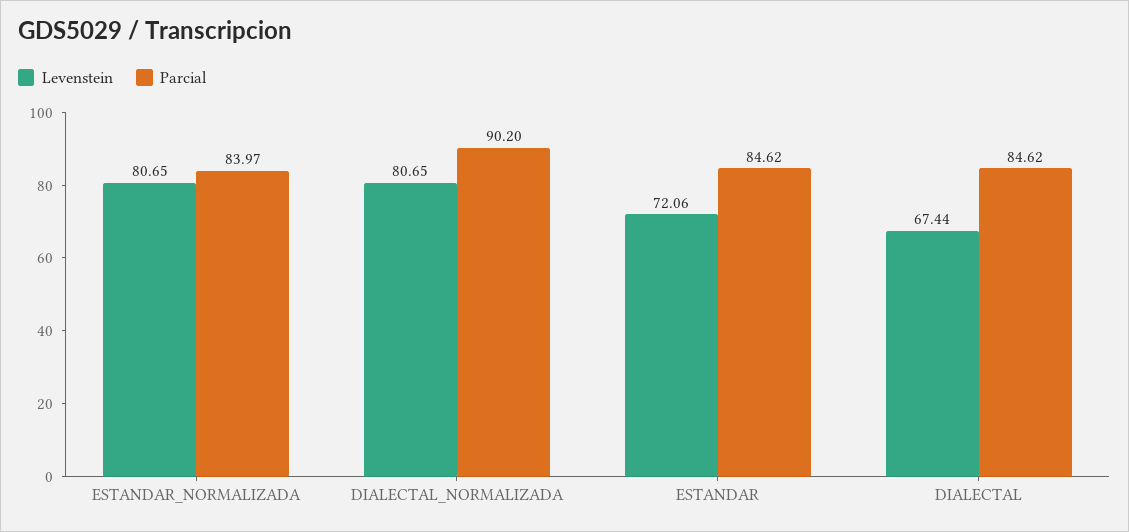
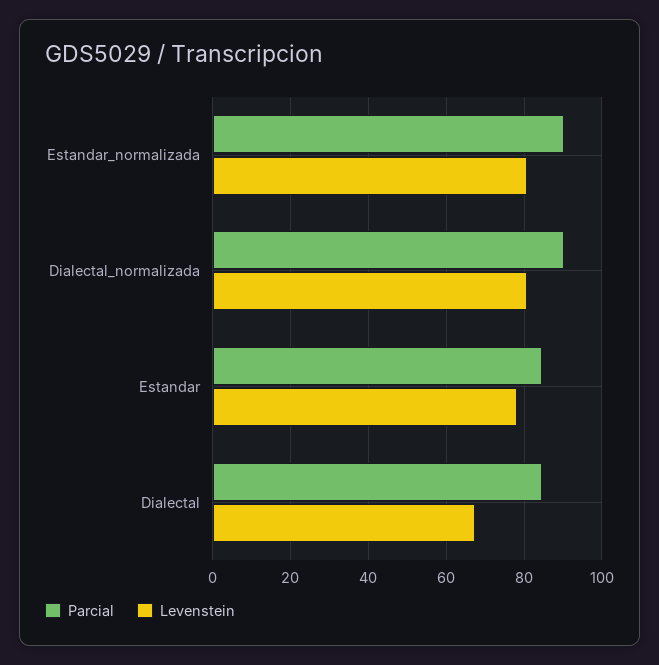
Parcial, ESTANDAR_NORMALIZADA: 83.97 -> 90
Levenstein, ESTANDAR: 72.06 -> 78

